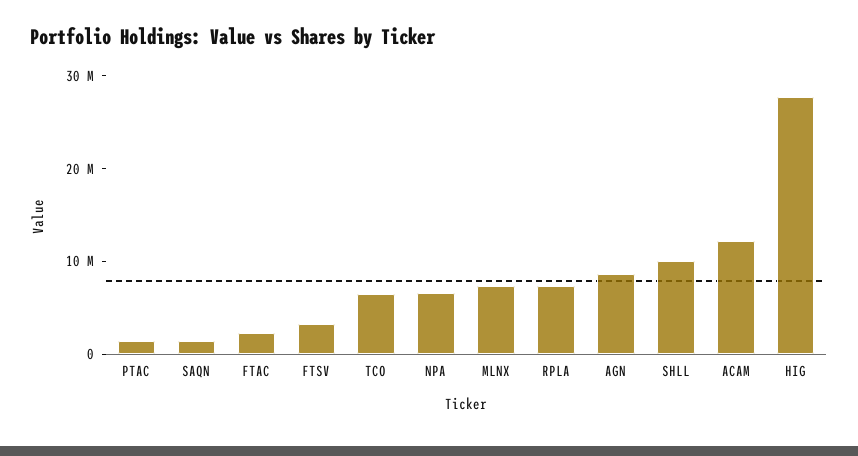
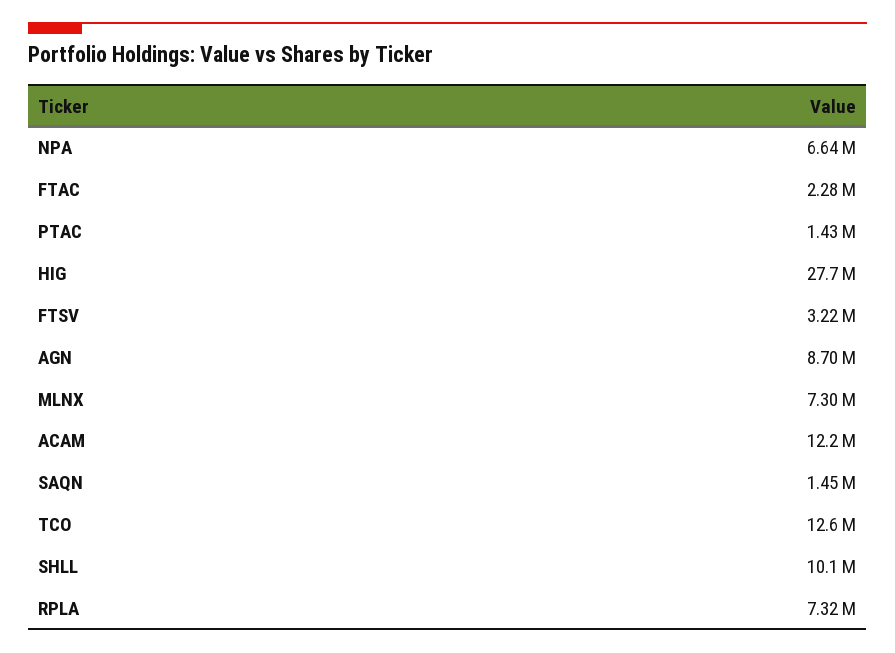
TCO: 6000000 -> 12600000

